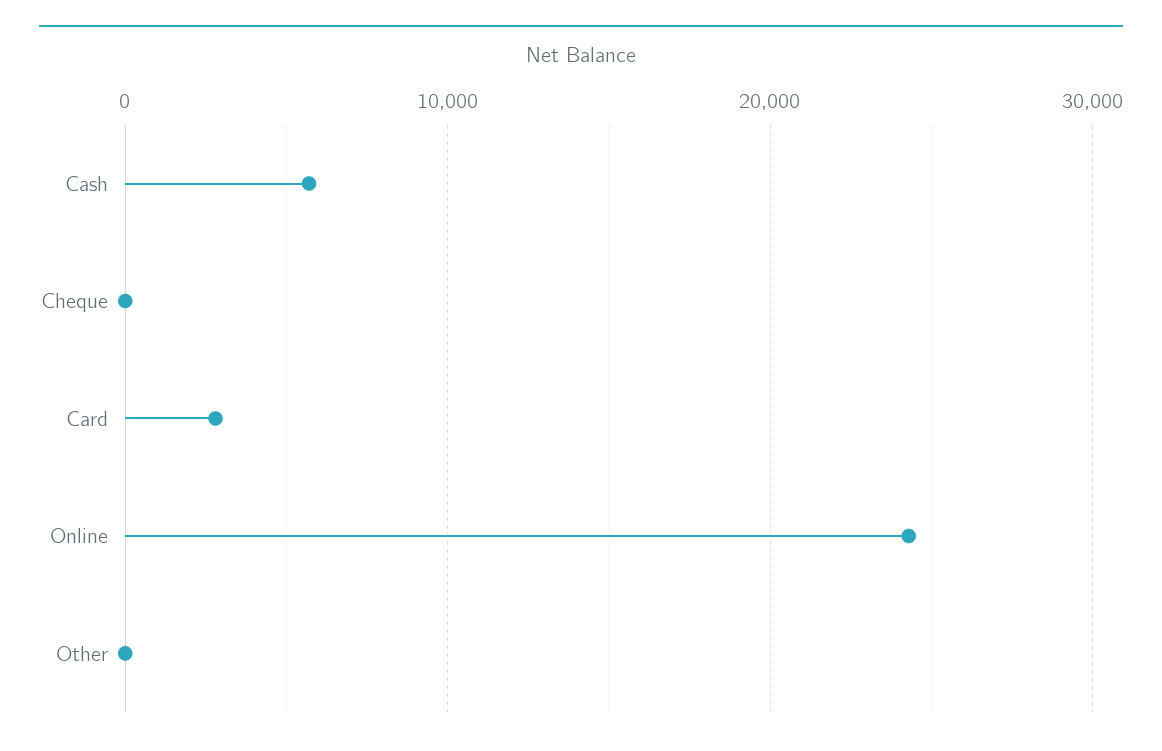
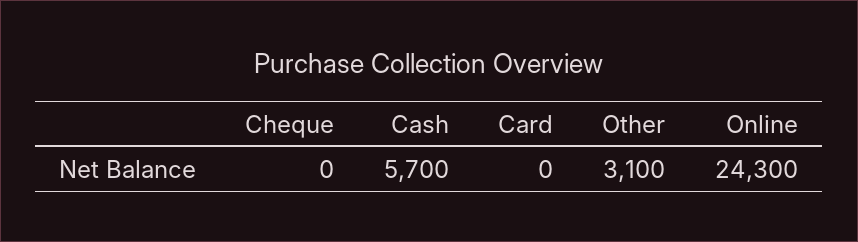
Card: 3000 -> 0
Other: 0 -> 3100

